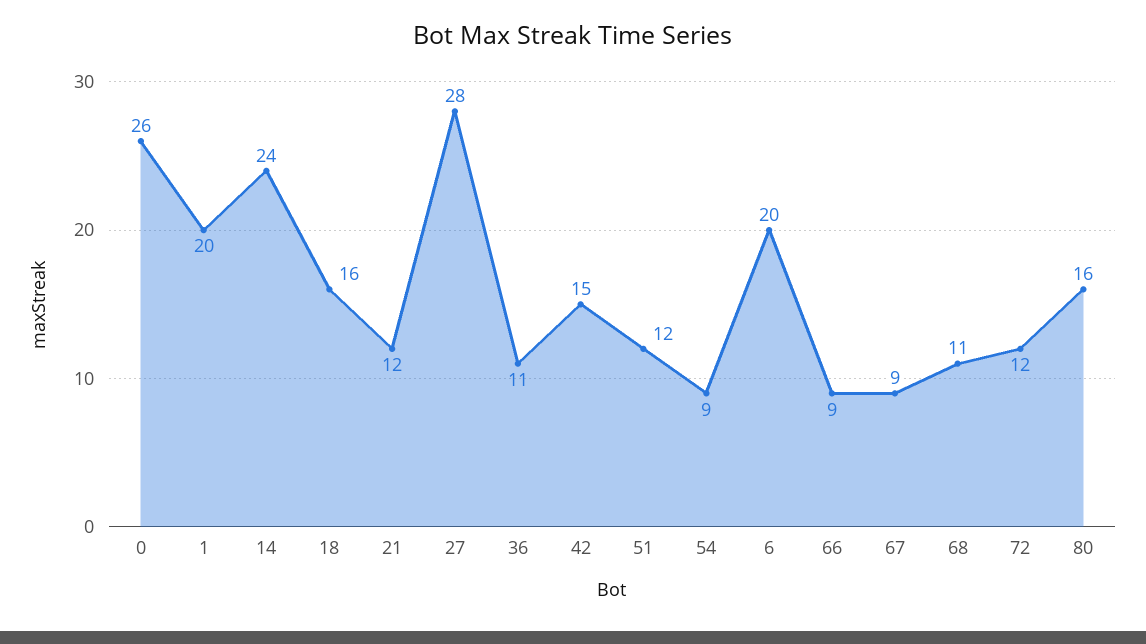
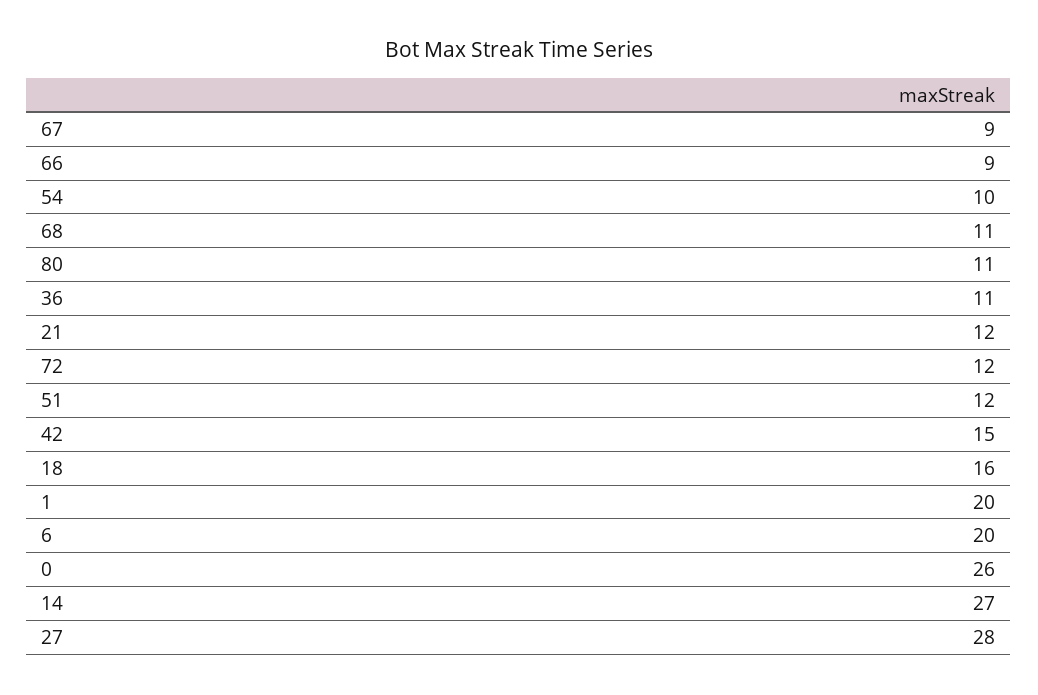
14: 24 -> 27
54: 9 -> 10
80: 16 -> 11

